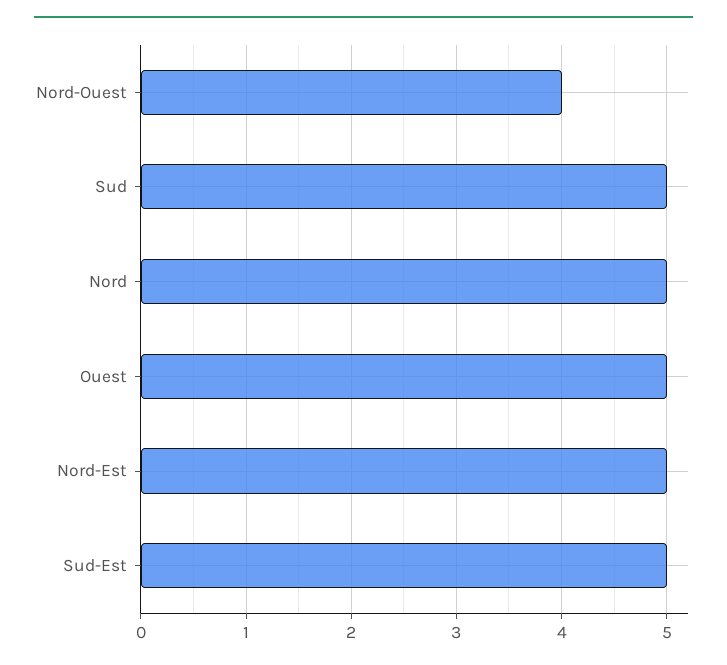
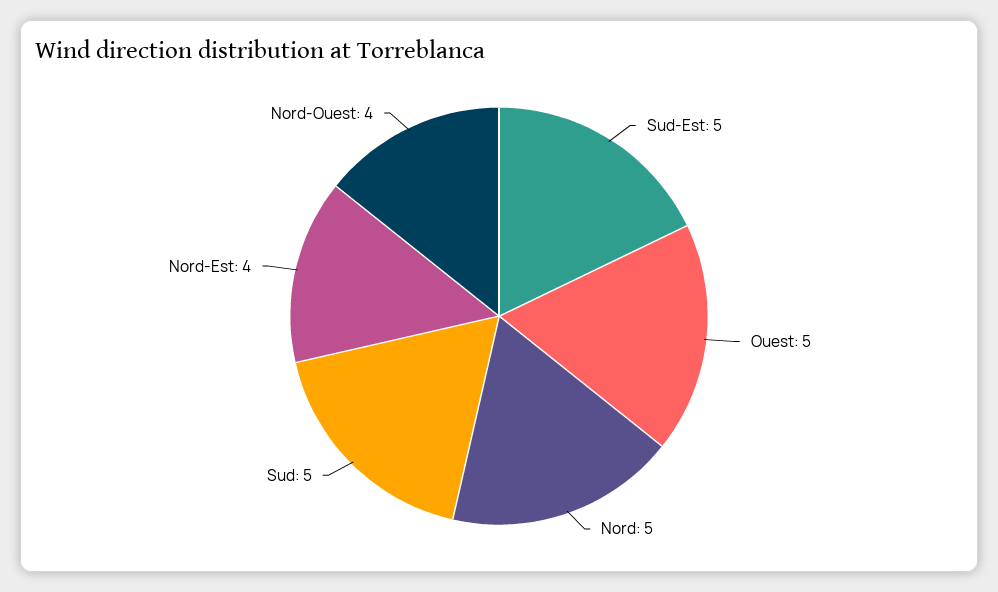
Nord-Est: 5 -> 4

